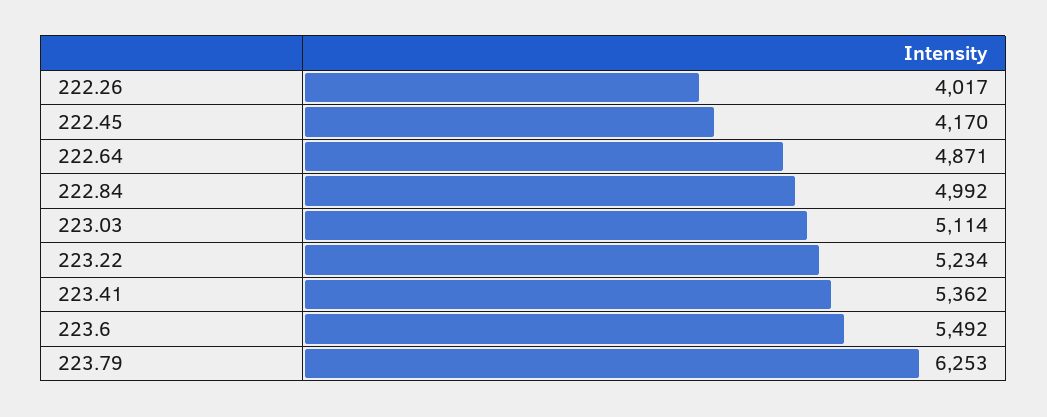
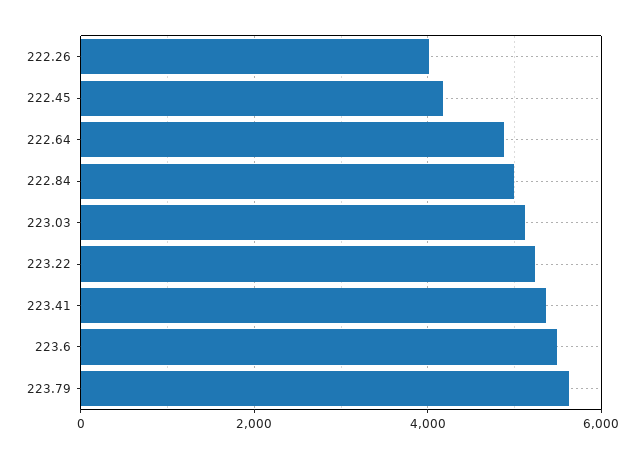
223.79: 6253 -> 5600

